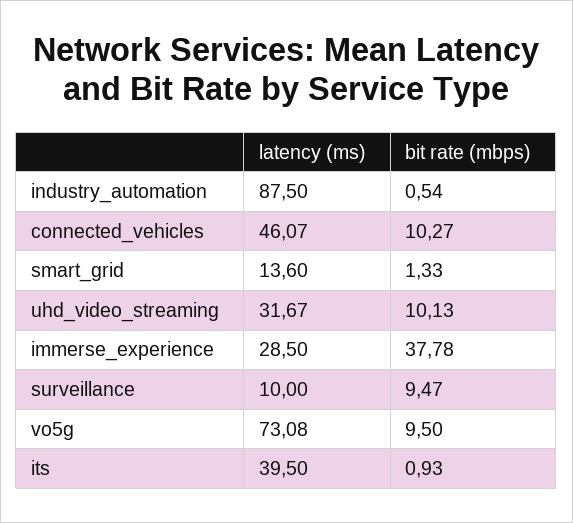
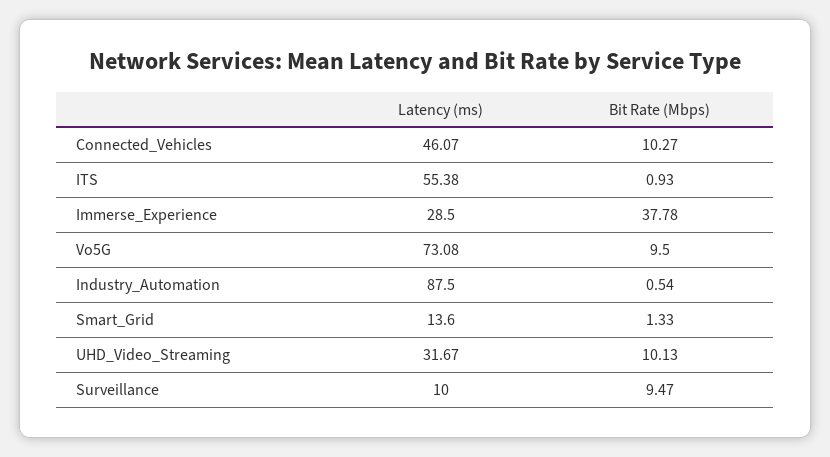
latency (ms), its: 39.5 -> 55.38

